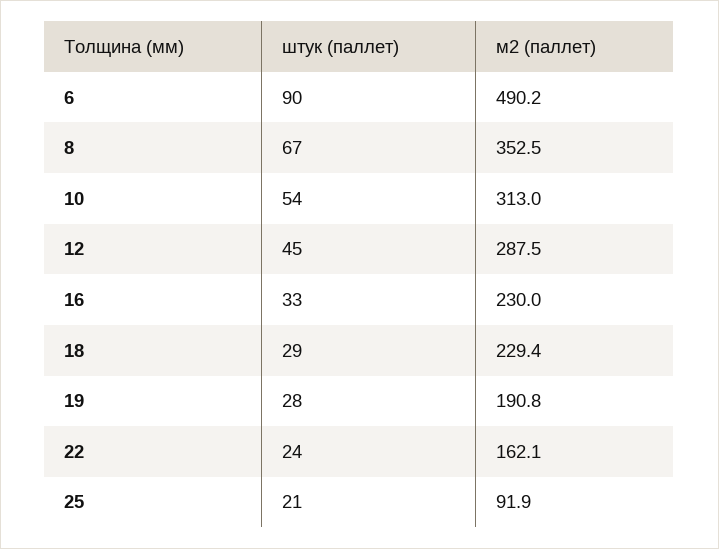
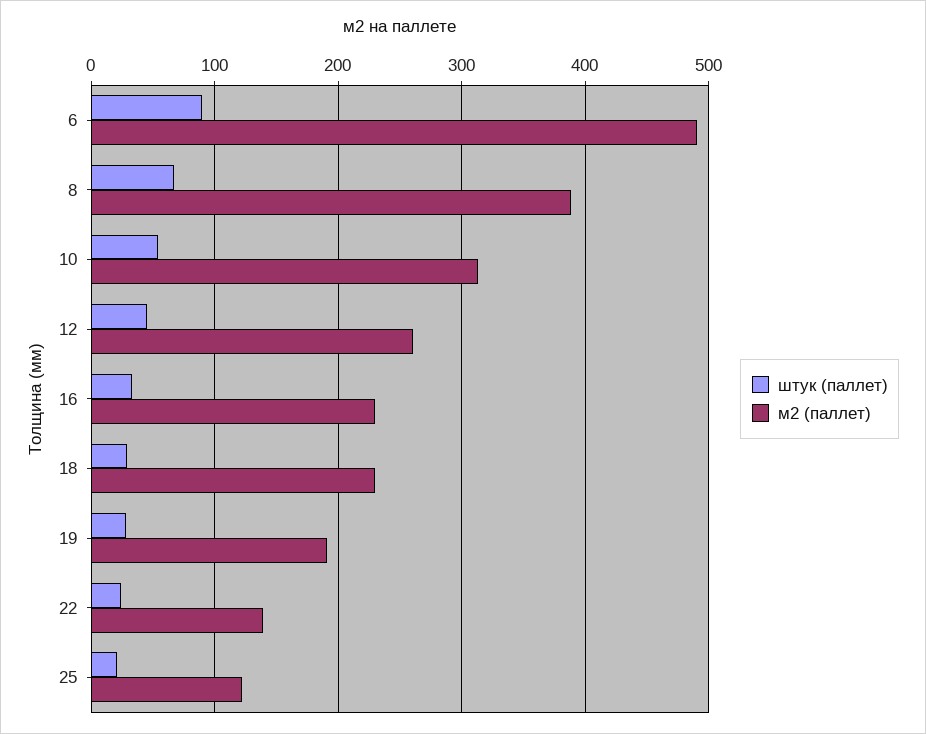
м2 (паллет), 8: 352.5 -> 390
м2 (паллет), 12: 287.5 -> 260
м2 (паллет), 22: 162.1 -> 140
м2 (паллет), 25: 91.9 -> 120

